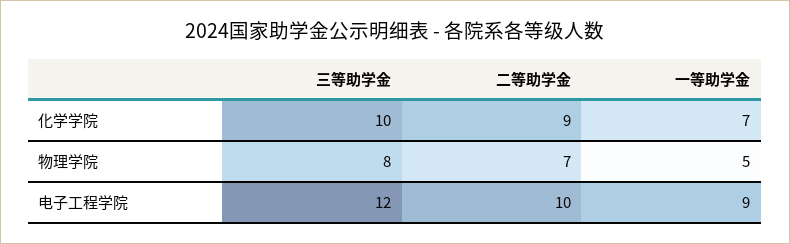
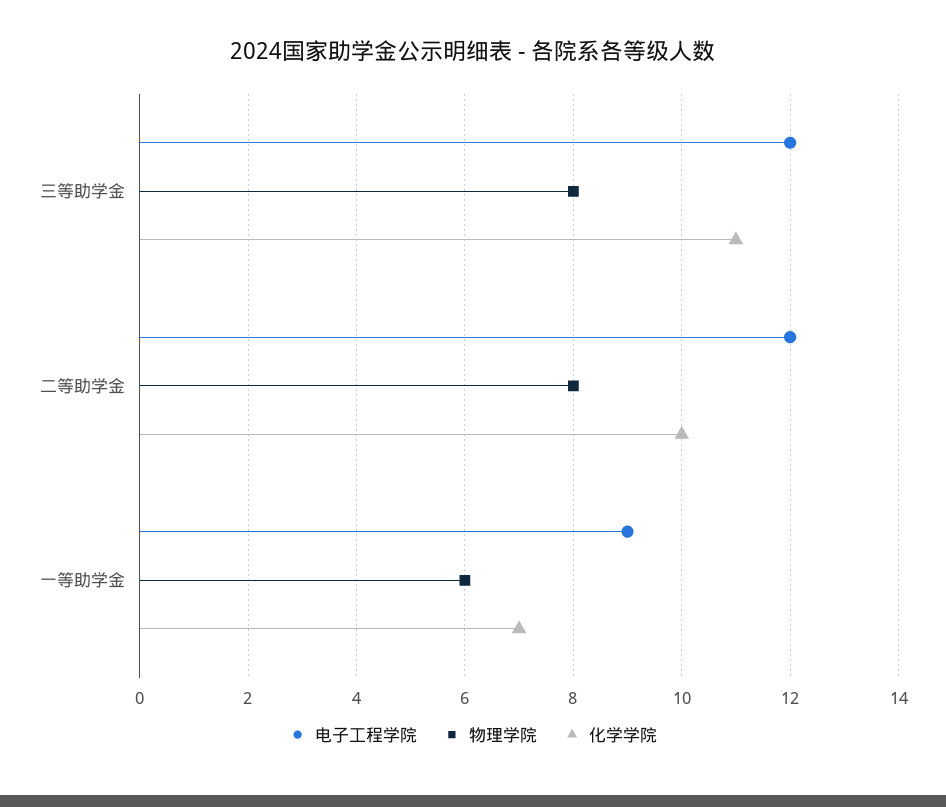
化学学院, 三等助学金: 10 -> 11
化学学院, 二等助学金: 9 -> 10
物理学院, 二等助学金: 7 -> 8
物理学院, 一等助学金: 5 -> 6
电子工程学院, 二等助学金: 10 -> 12

